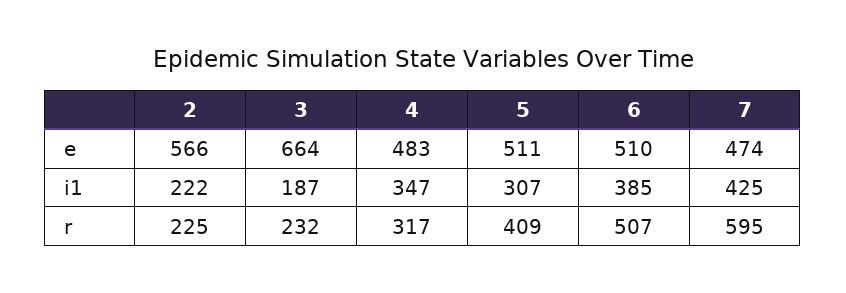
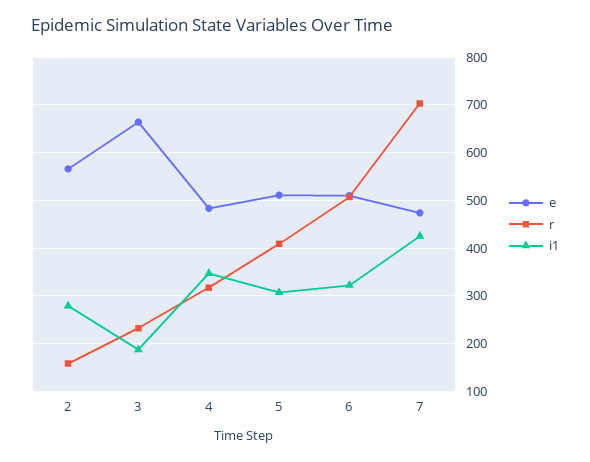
i1, 2: 222 -> 280
i1, 6: 385 -> 320
r, 2: 225 -> 160
r, 7: 595 -> 700

